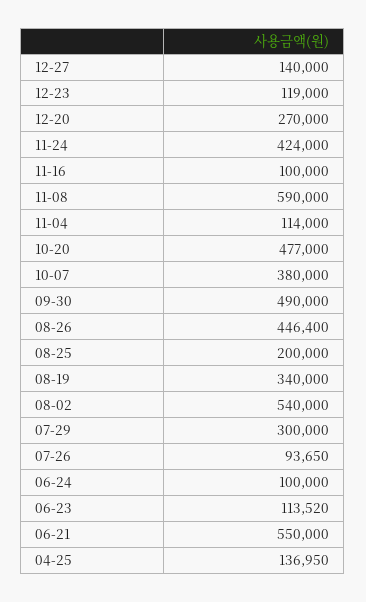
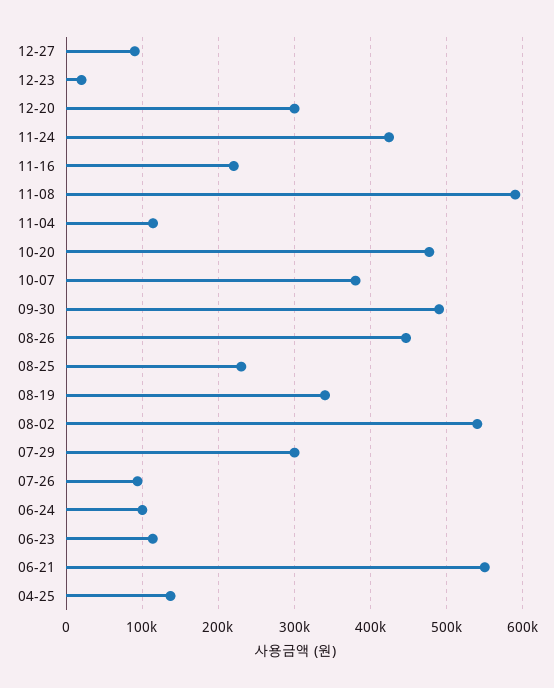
12-27: 140000 -> 90000
12-23: 119000 -> 20000
12-20: 270000 -> 300000
11-16: 100000 -> 220000
08-25: 200000 -> 230000

